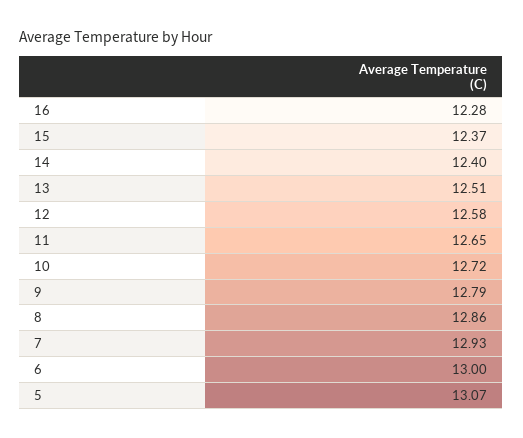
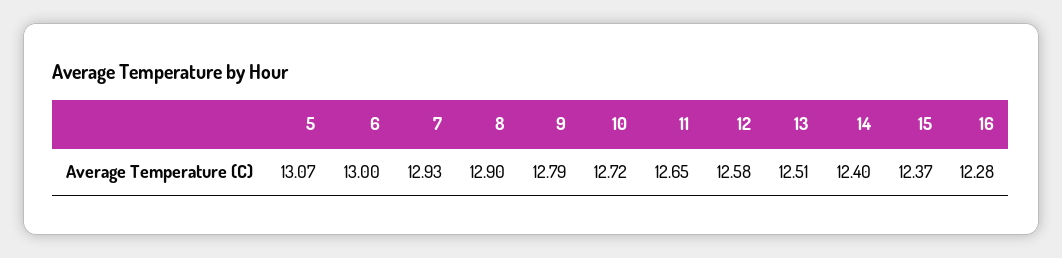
8: 12.86 -> 12.9

